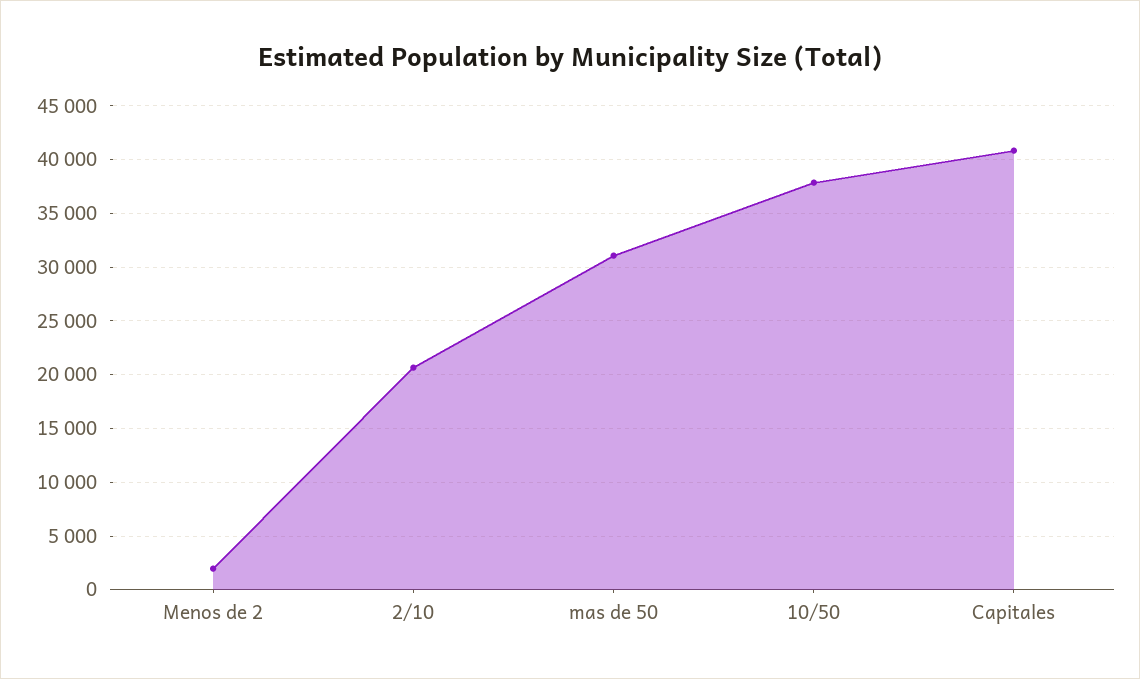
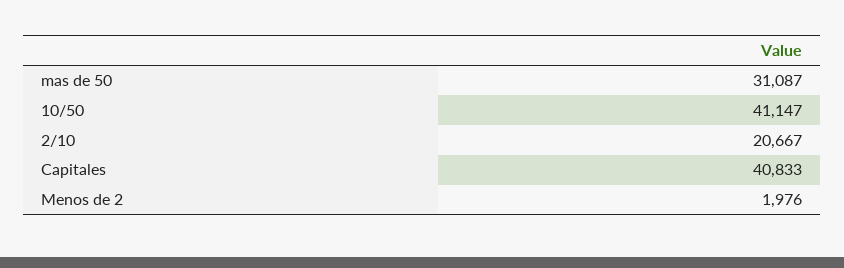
10/50: 38000 -> 41147

